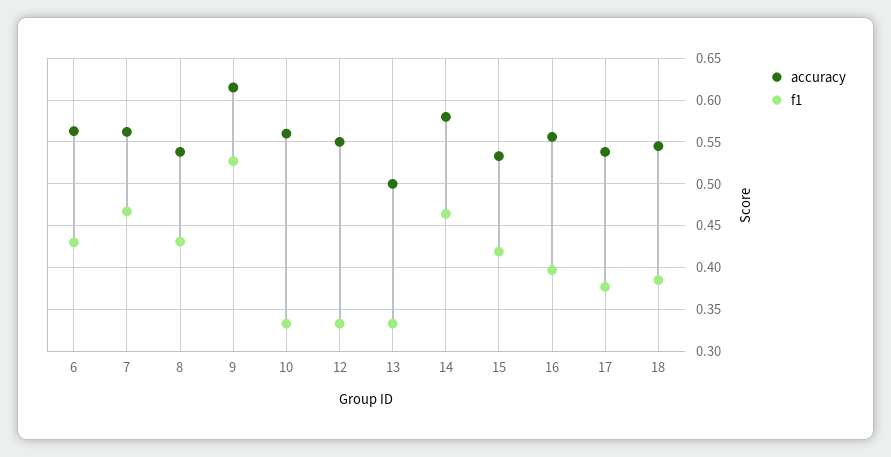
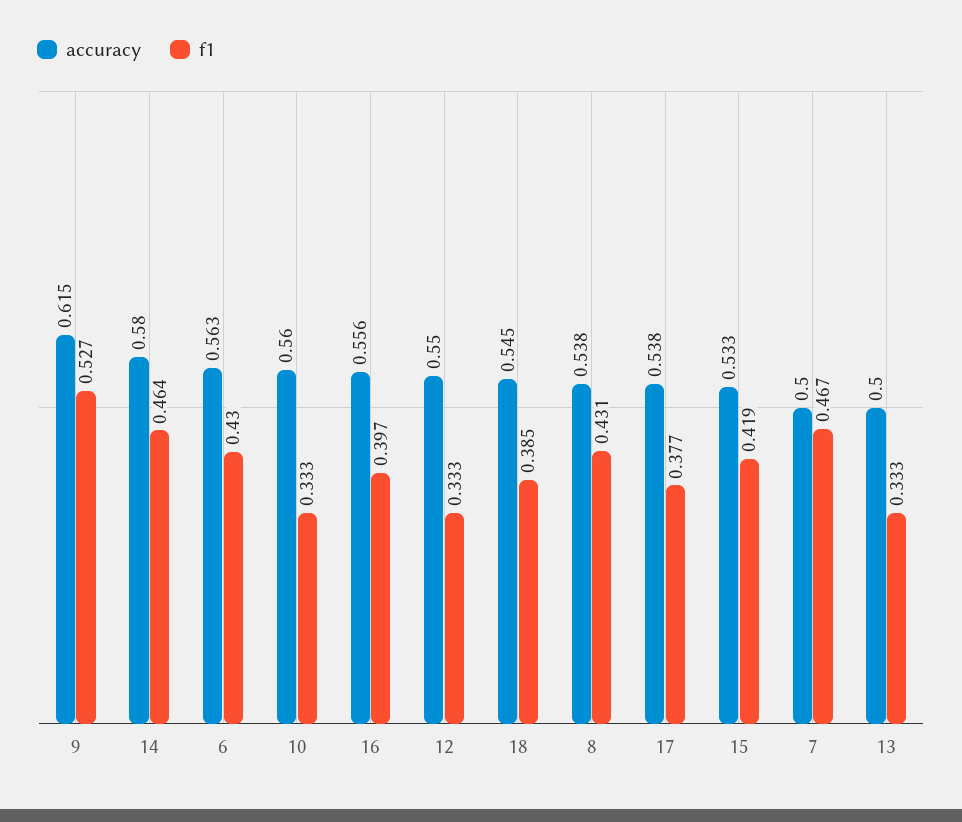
accuracy, 7: 0.56 -> 0.5

